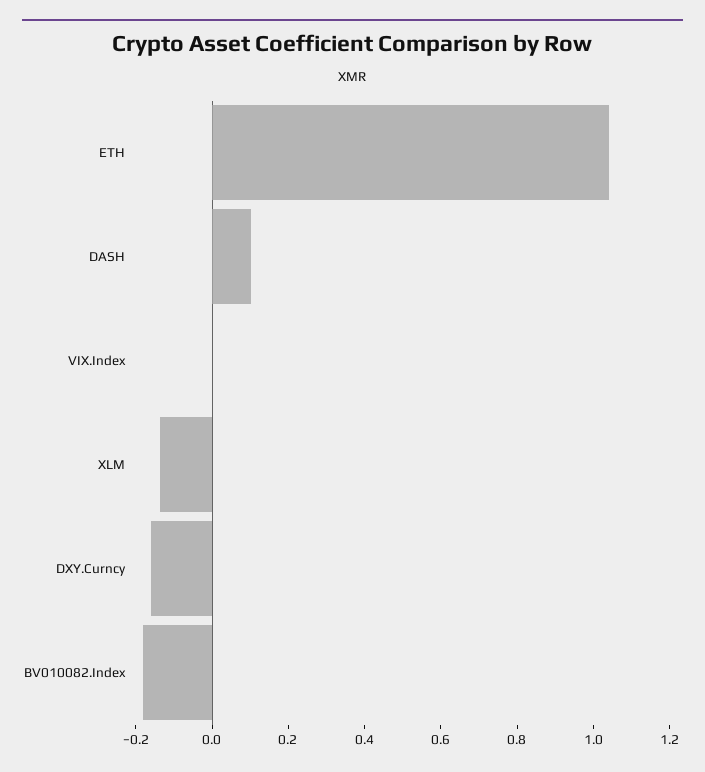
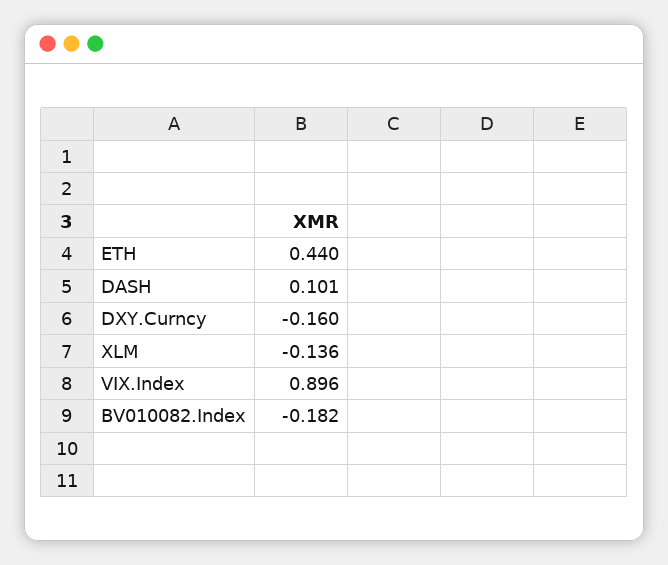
ETH: 1.05 -> 0.44
VIX.Index: 0 -> 0.896

